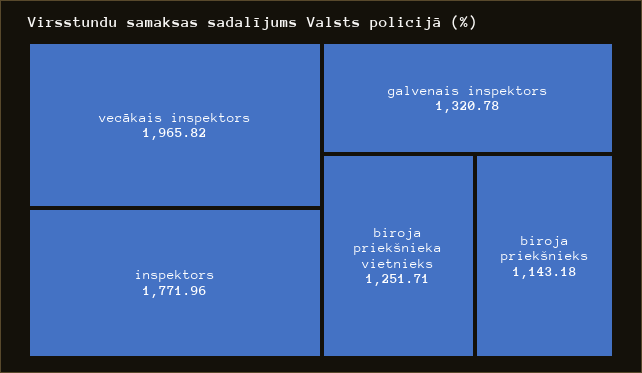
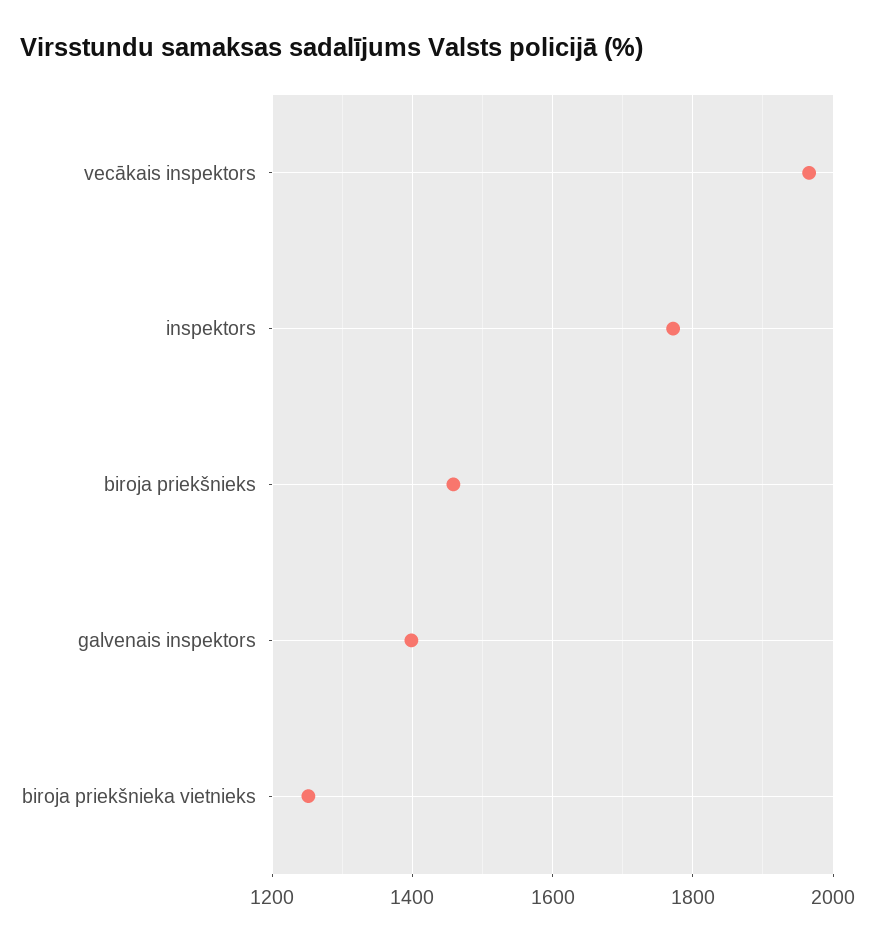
galvenais inspektors: 1320.78 -> 1400
biroja priekšnieks: 1143.18 -> 1460

